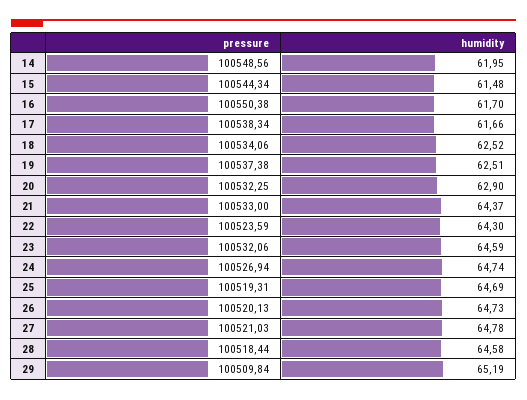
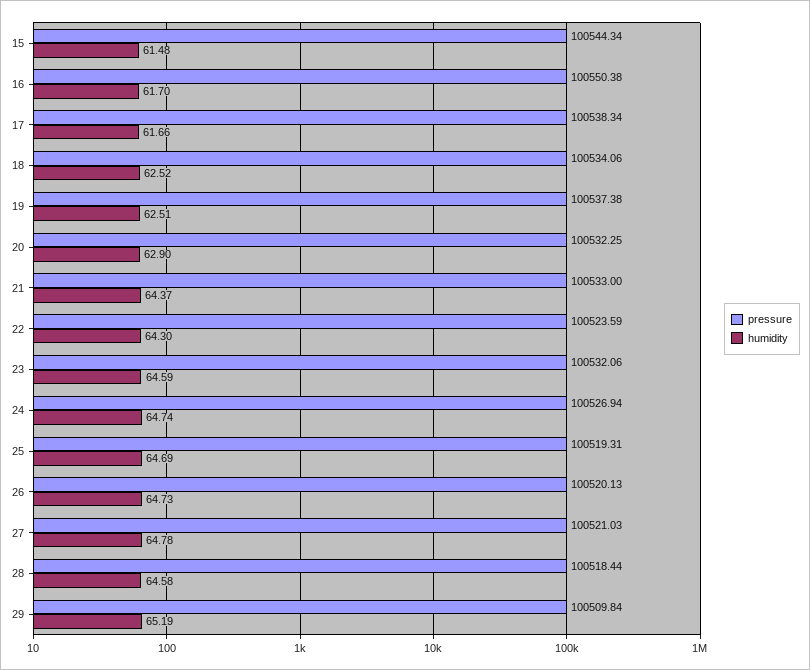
pressure, 14: 100548.56 -> none
humidity, 14: 61.95 -> none

